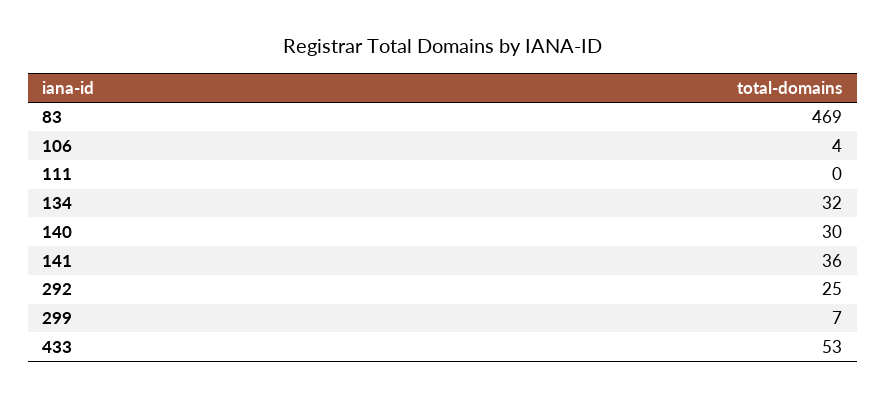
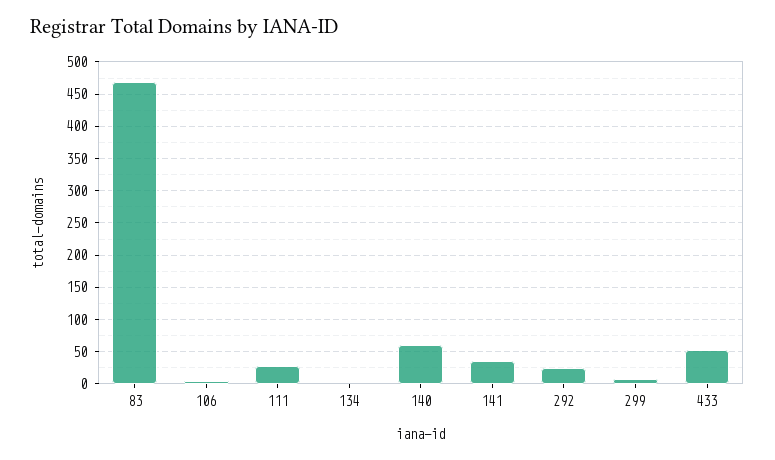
111: 0 -> 30
134: 32 -> 0
140: 30 -> 60

